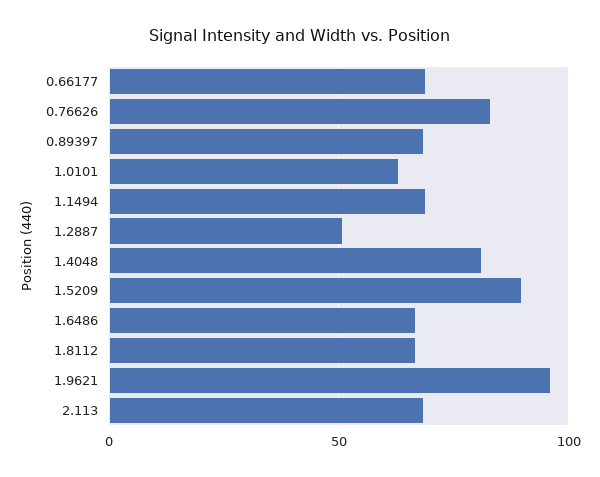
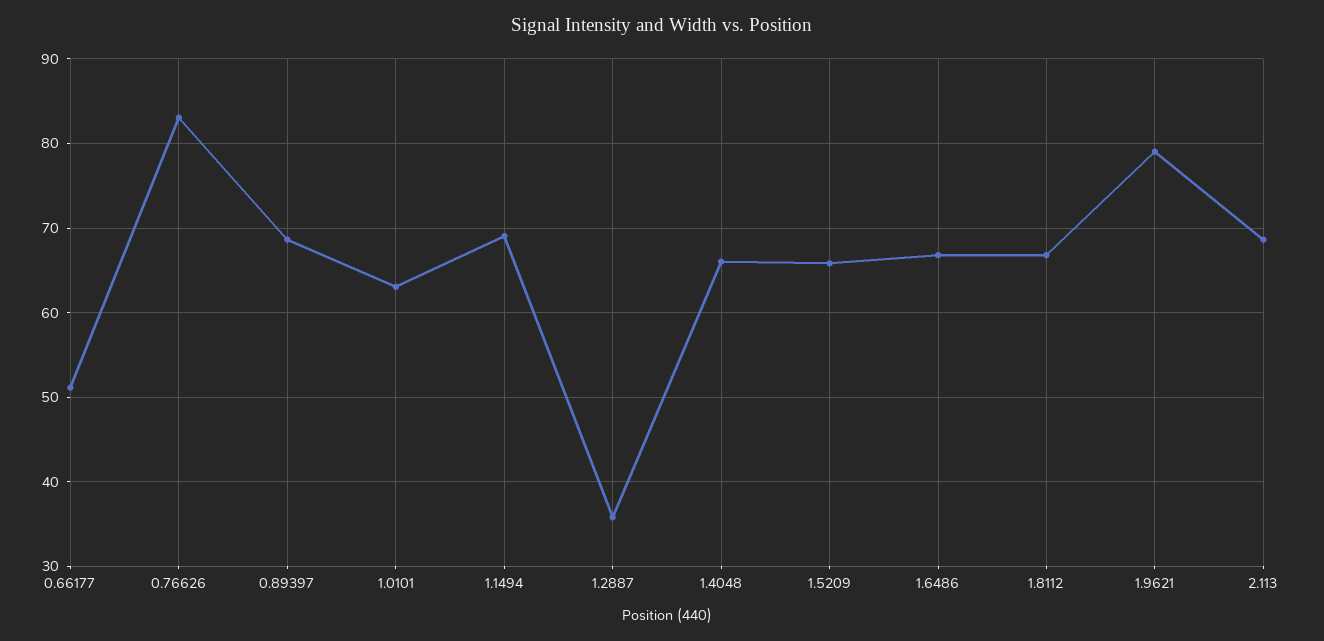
0.66177: 70 -> 51
1.2887: 50 -> 36
1.4048: 80 -> 66
1.5209: 90 -> 66
1.9621: 95 -> 79

